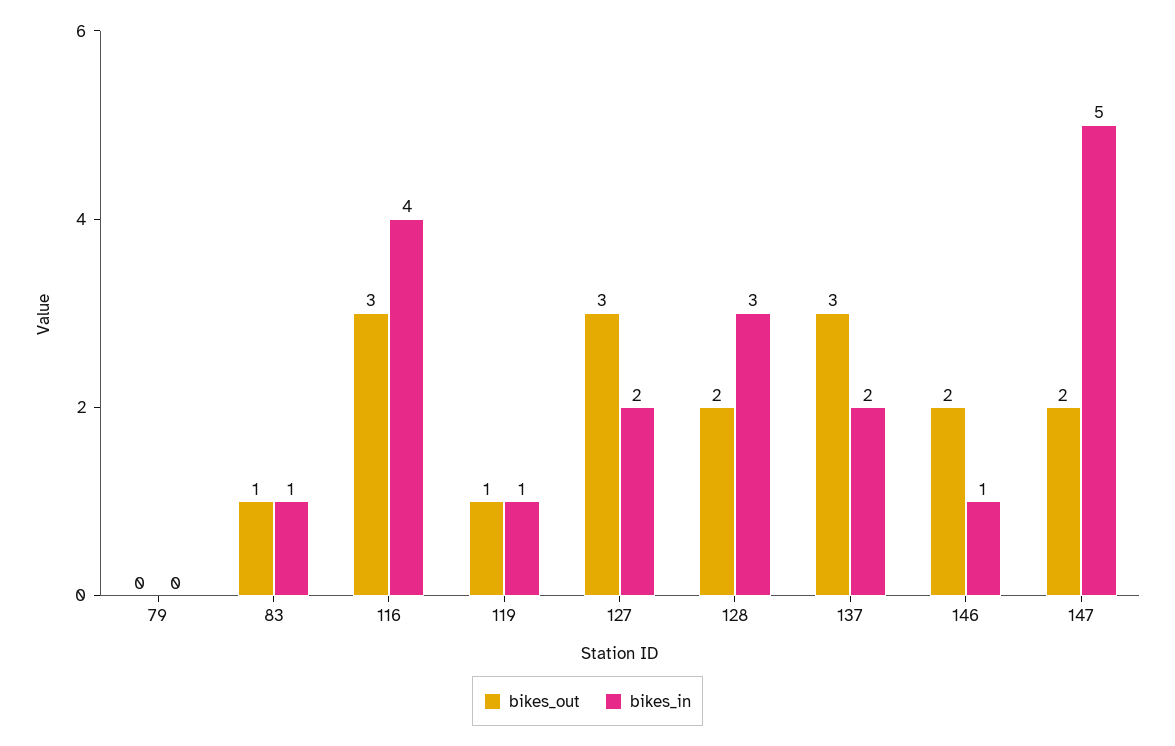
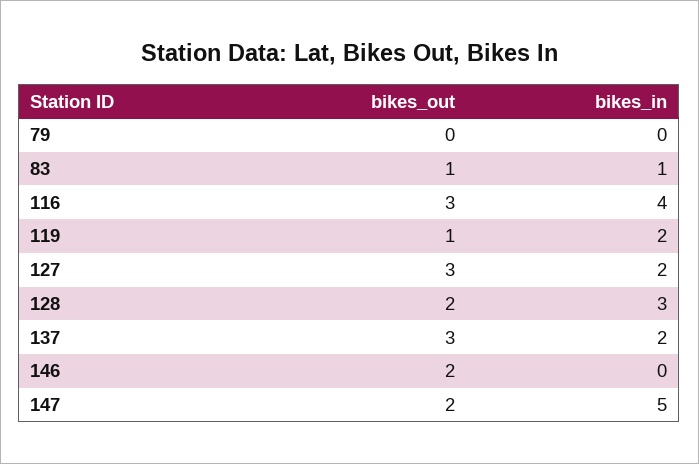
bikes_in, 119: 1 -> 2
bikes_in, 146: 1 -> 0

